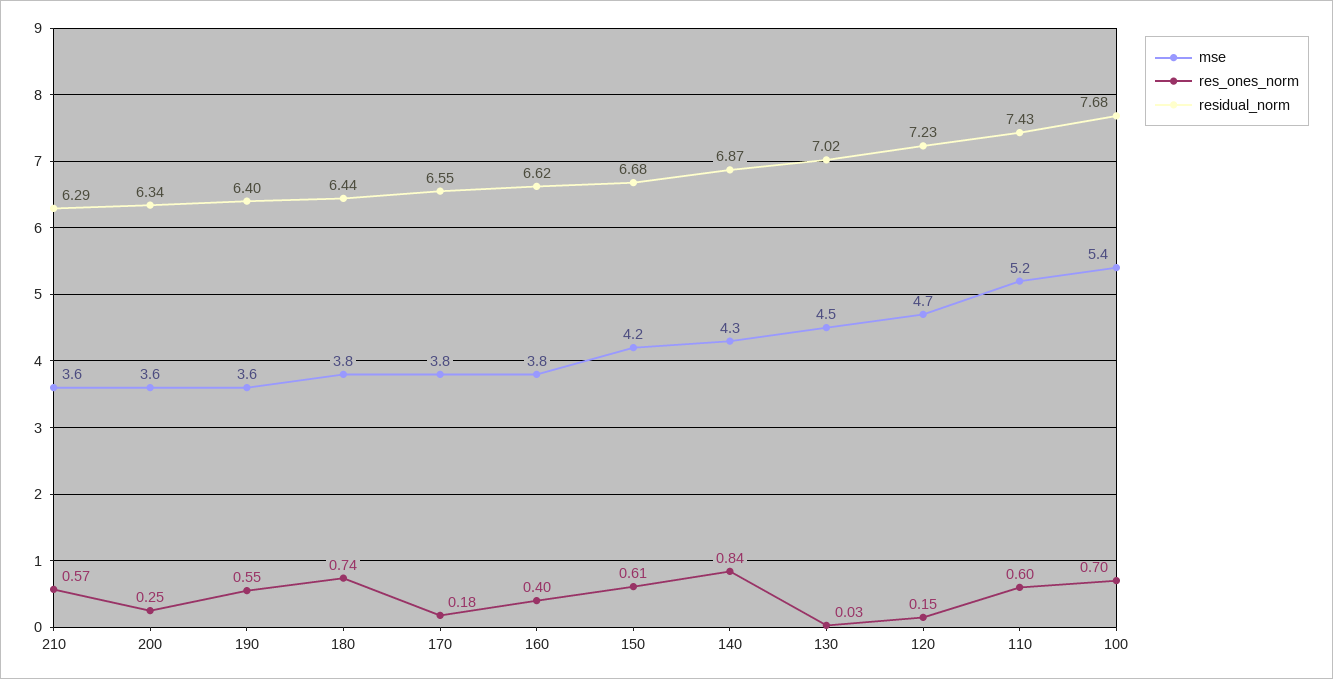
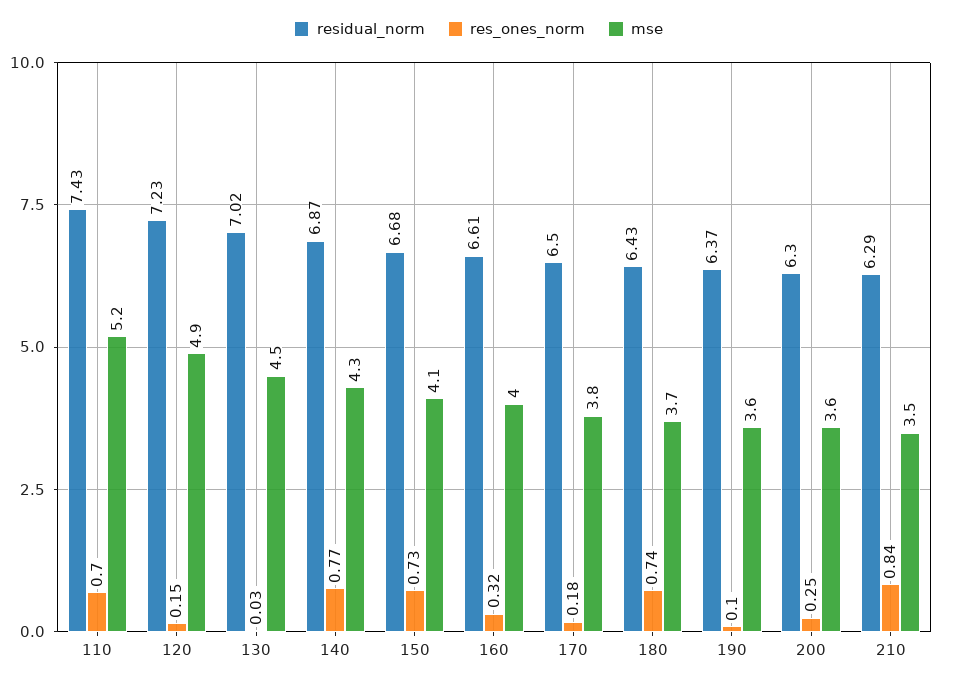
mse, 210: 3.6 -> 3.5
res_ones_norm, 210: 0.57 -> 0.84
residual_norm, 200: 6.34 -> 6.3
res_ones_norm, 190: 0.55 -> 0.1
residual_norm, 190: 6.4 -> 6.37
mse, 180: 3.8 -> 3.7
residual_norm, 180: 6.44 -> 6.43
residual_norm, 170: 6.55 -> 6.5
mse, 160: 3.8 -> 4
res_ones_norm, 160: 0.4 -> 0.32
residual_norm, 160: 6.62 -> 6.61
mse, 150: 4.2 -> 4.1
res_ones_norm, 150: 0.61 -> 0.73
res_ones_norm, 140: 0.84 -> 0.77
mse, 120: 4.7 -> 4.9
res_ones_norm, 110: 0.6 -> 0.7
mse, 100: 5.4 -> none
res_ones_norm, 100: 0.7 -> none
residual_norm, 100: 7.68 -> none

